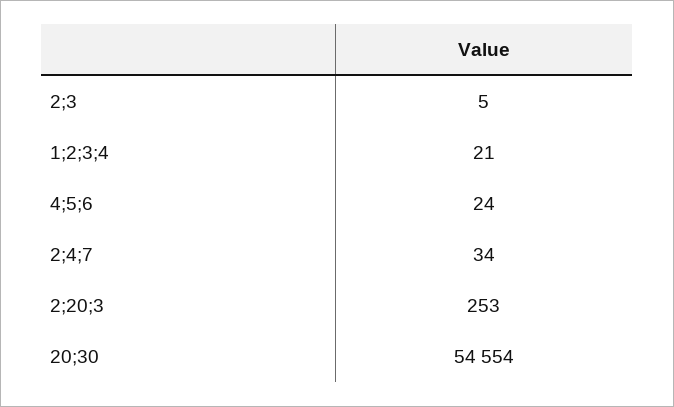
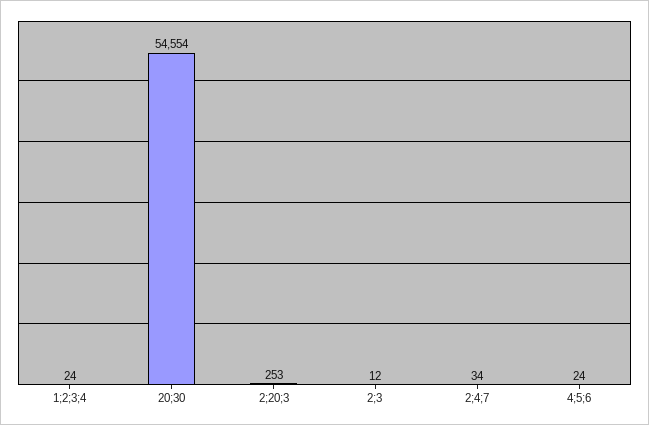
2;3: 5 -> 12
1;2;3;4: 21 -> 24

